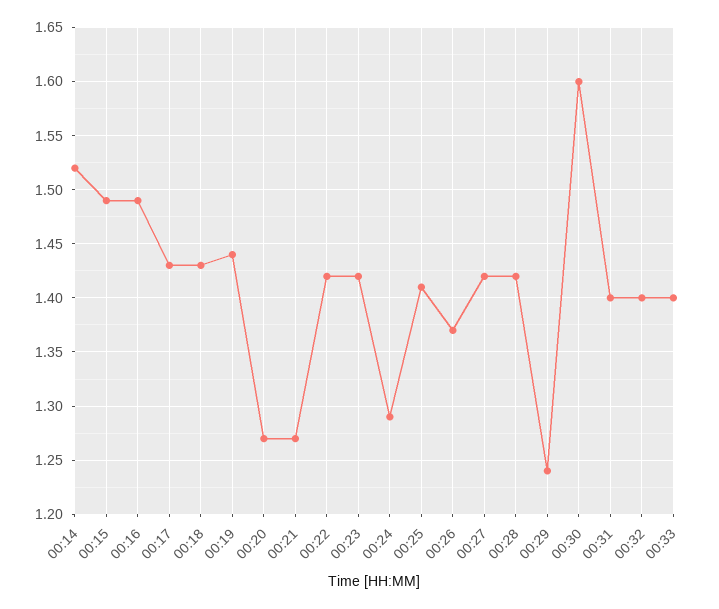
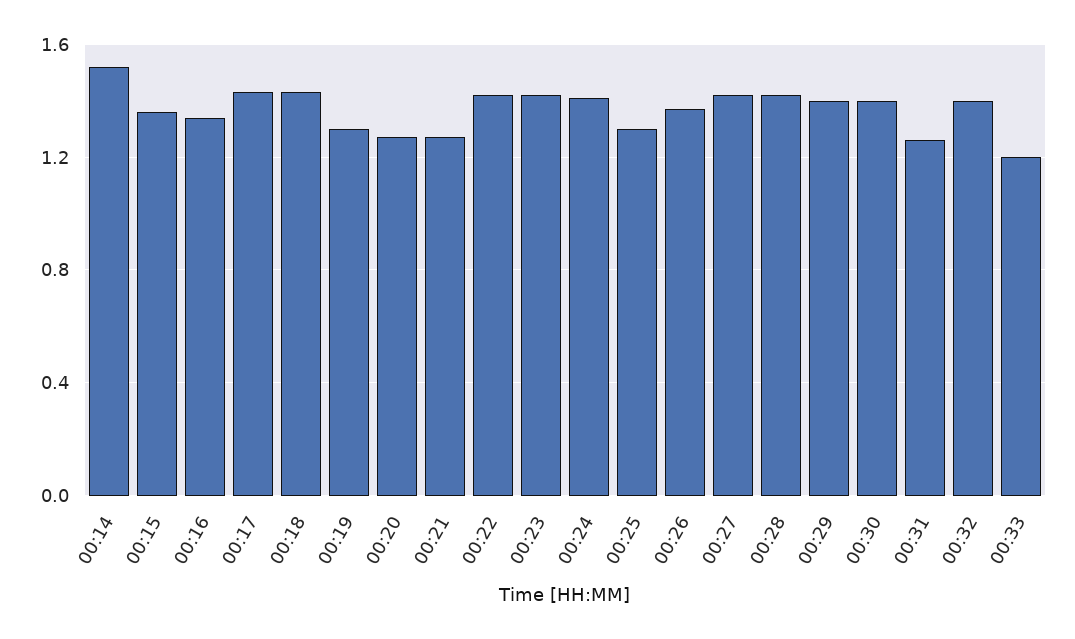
00:15: 1.49 -> 1.35
00:16: 1.49 -> 1.35
00:19: 1.44 -> 1.3
00:24: 1.29 -> 1.4
00:25: 1.41 -> 1.3
00:29: 1.24 -> 1.4
00:30: 1.6 -> 1.4
00:31: 1.4 -> 1.25
00:33: 1.4 -> 1.2

